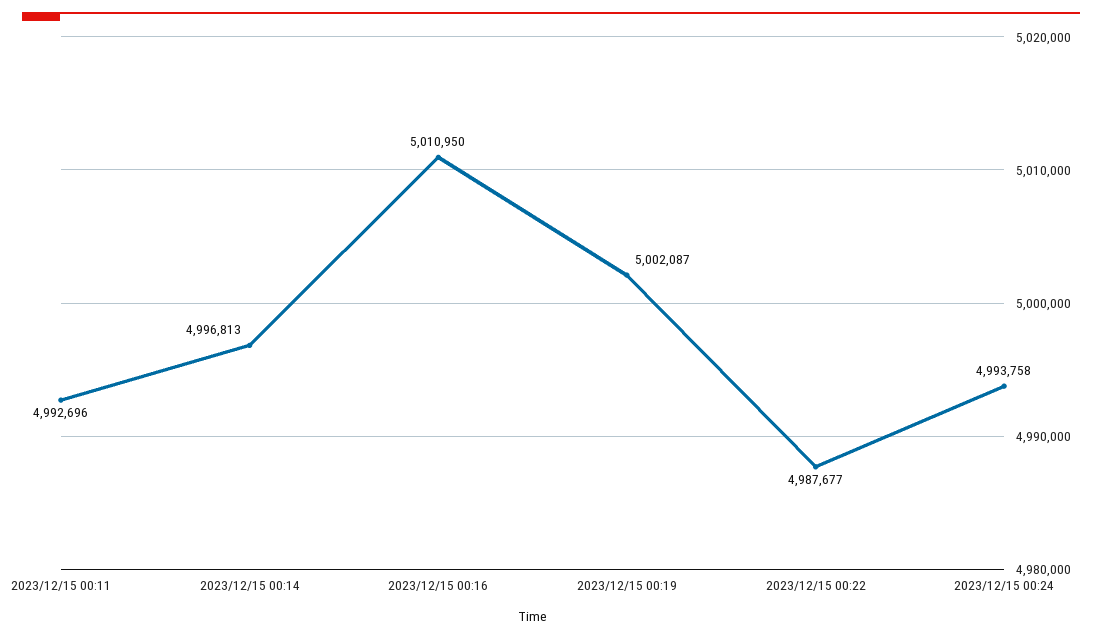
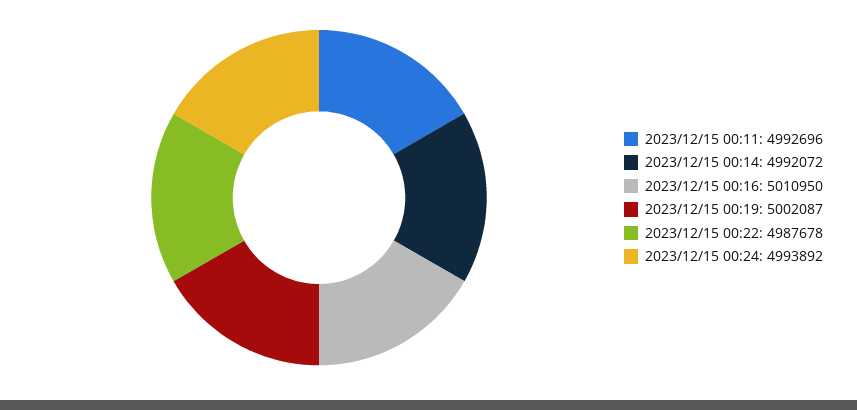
2023/12/15 00:14: 4996813 -> 4992072
2023/12/15 00:22: 4987677 -> 4987678
2023/12/15 00:24: 4993758 -> 4993892

